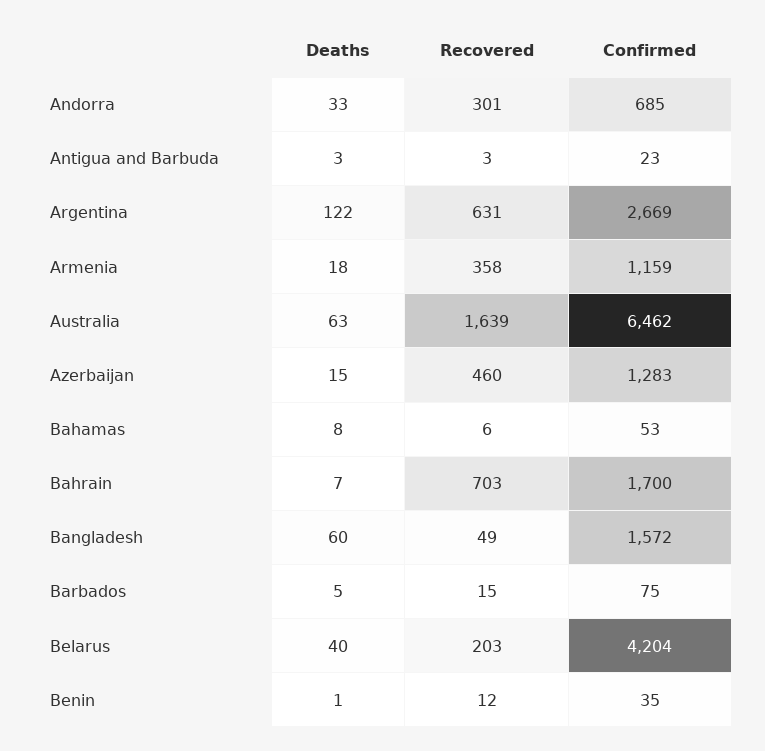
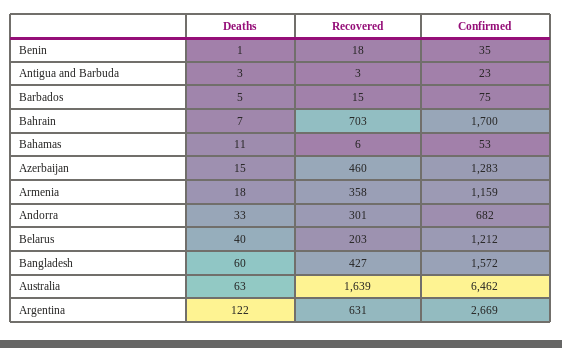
Confirmed, Andorra: 685 -> 682
Deaths, Bahamas: 8 -> 11
Recovered, Bangladesh: 49 -> 427
Confirmed, Belarus: 4204 -> 1212
Recovered, Benin: 12 -> 18

